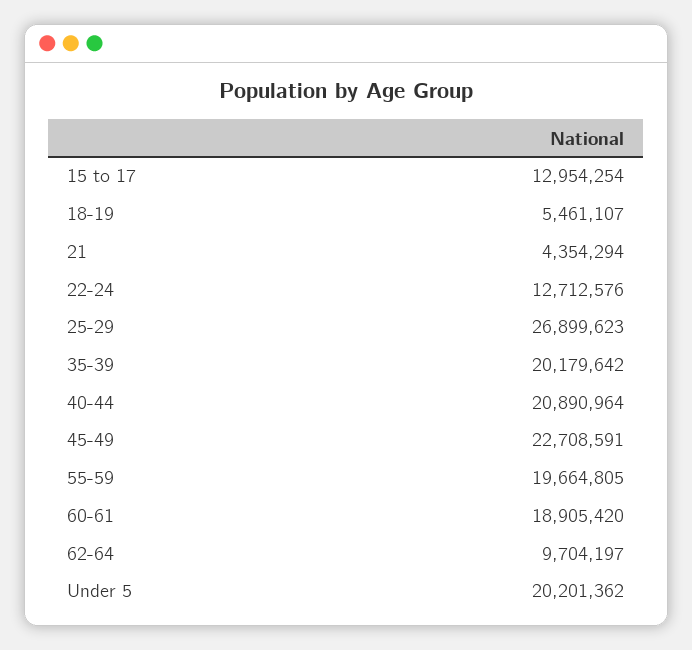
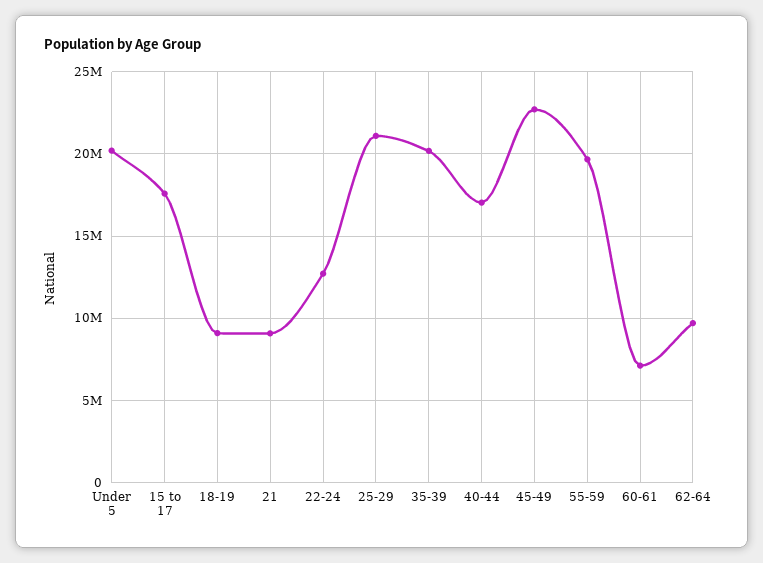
15 to 17: 12954254 -> 17500000
18-19: 5461107 -> 9000000
21: 4354294 -> 9000000
25-29: 26899623 -> 21000000
40-44: 20890964 -> 17000000
60-61: 18905420 -> 7000000

